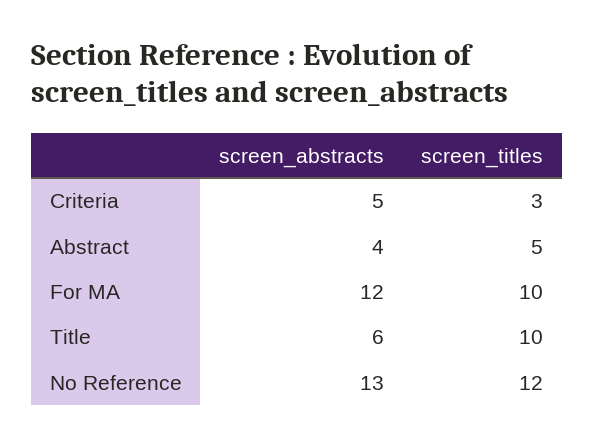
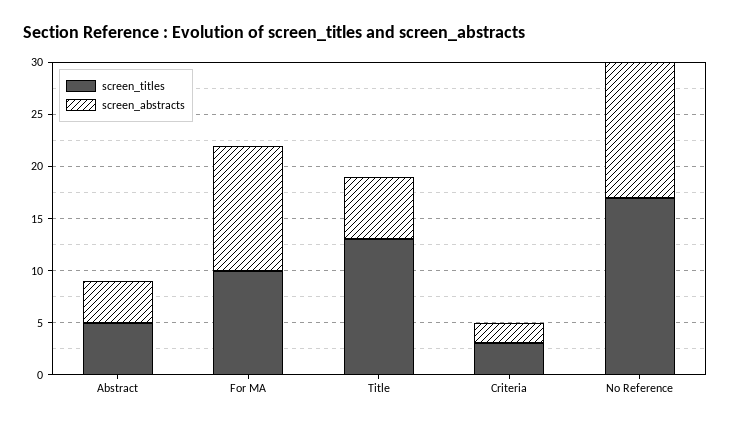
screen_abstracts, Criteria: 5 -> 2
screen_titles, Title: 10 -> 13
screen_titles, No Reference: 12 -> 17

